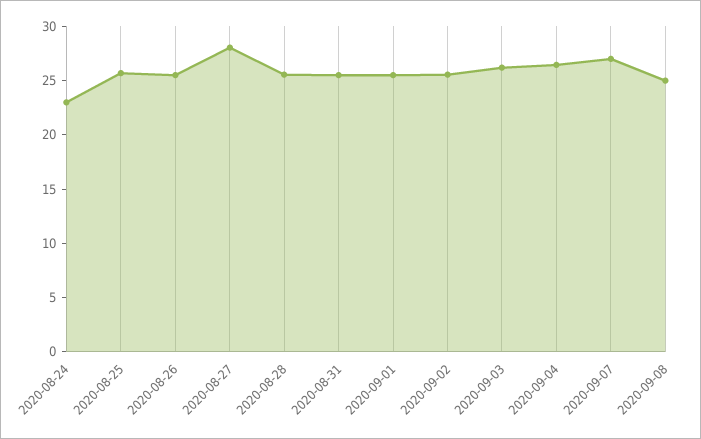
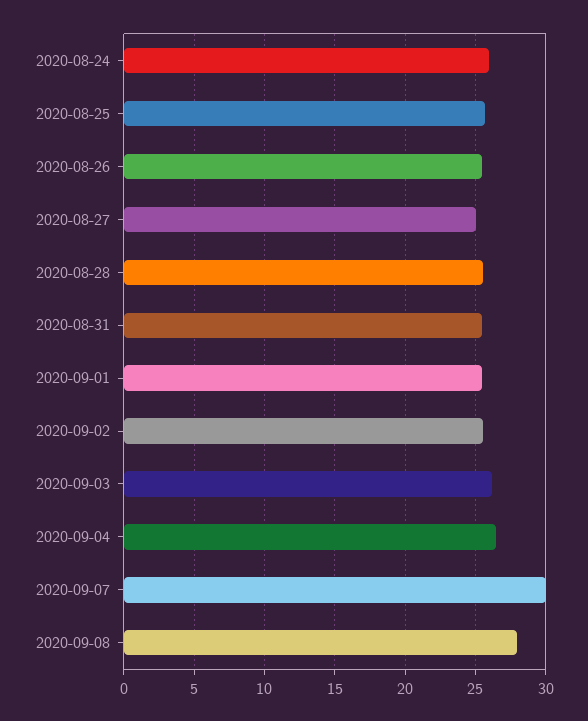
2020-08-24: 23 -> 26
2020-08-27: 28 -> 25
2020-09-07: 27 -> 30
2020-09-08: 25 -> 28

